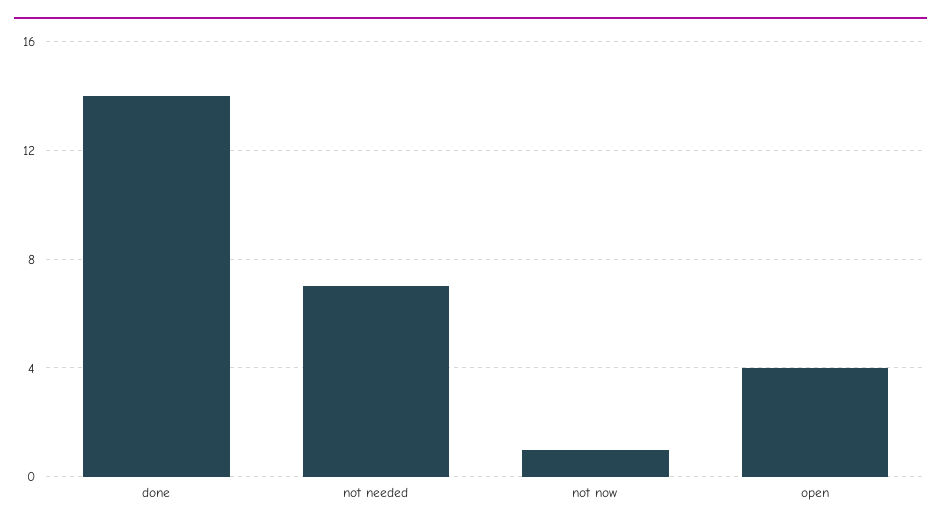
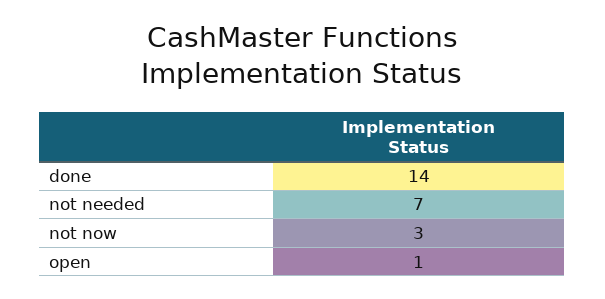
not now: 1 -> 3
open: 4 -> 1

